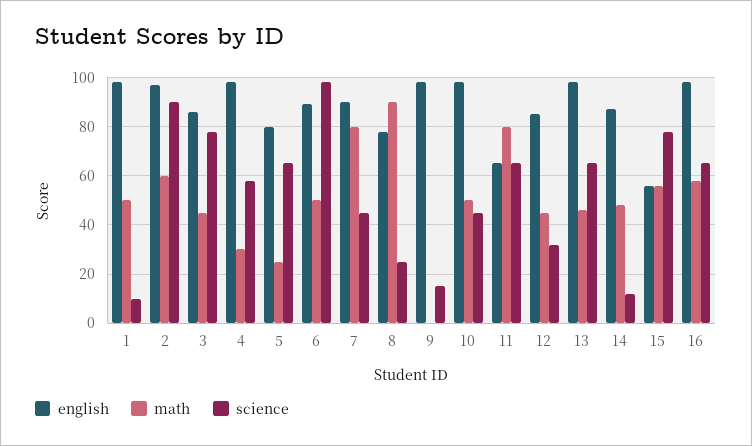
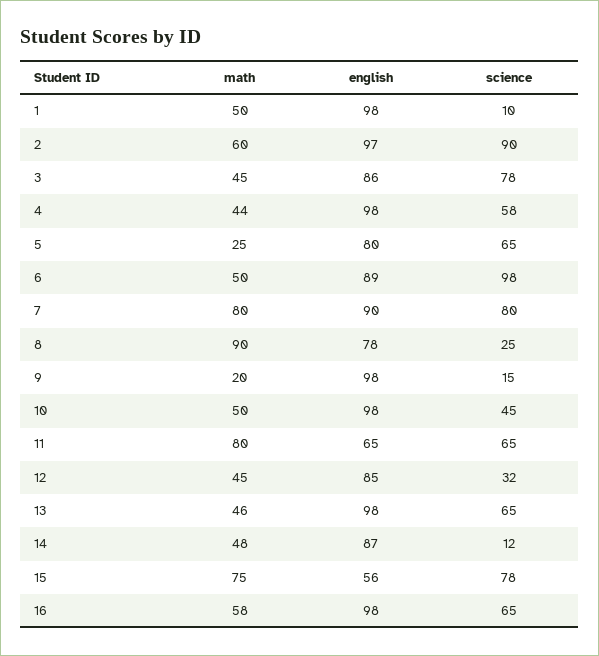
math, 4: 30 -> 44
science, 7: 45 -> 80
math, 9: 0 -> 20
math, 15: 55 -> 75

